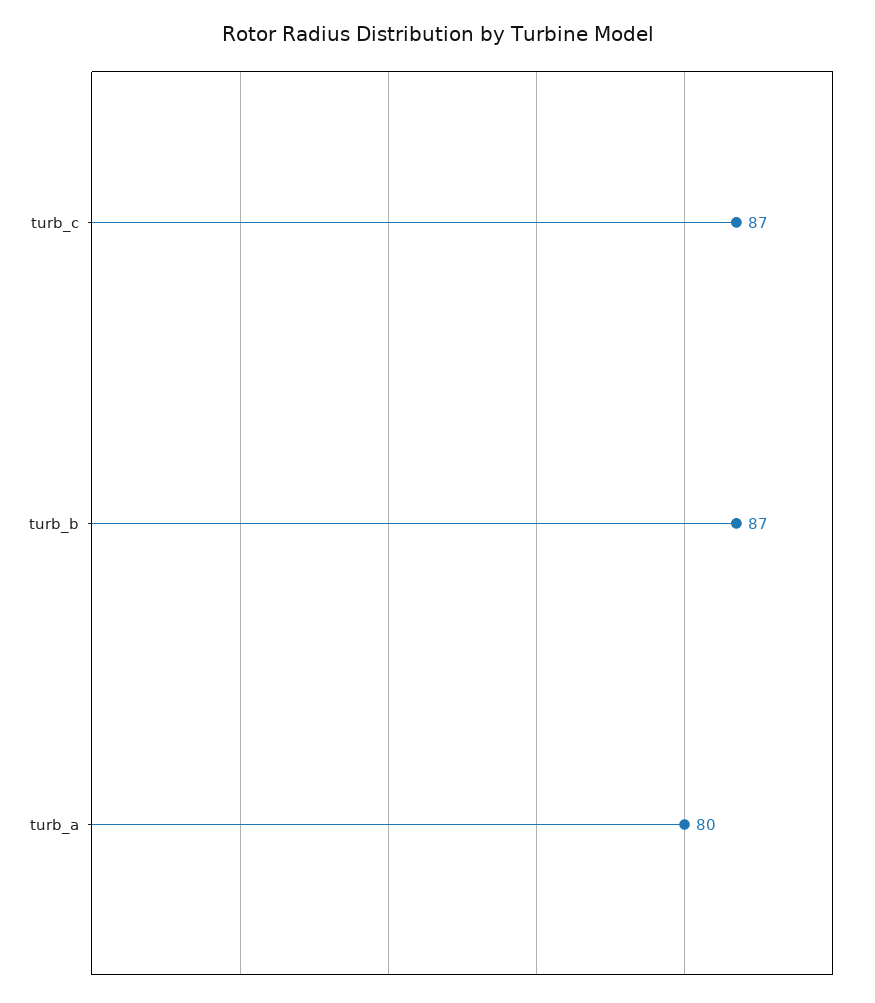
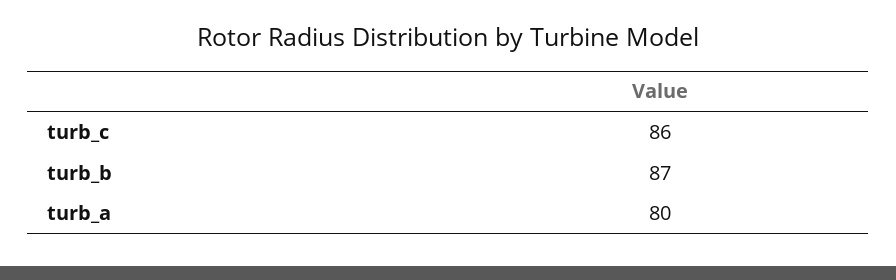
turb_c: 87 -> 86

